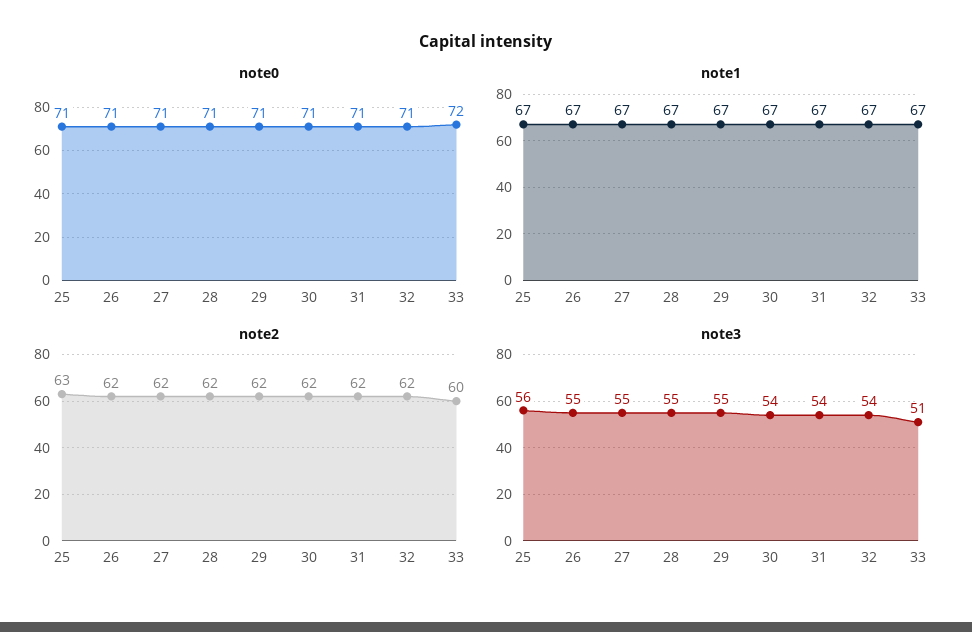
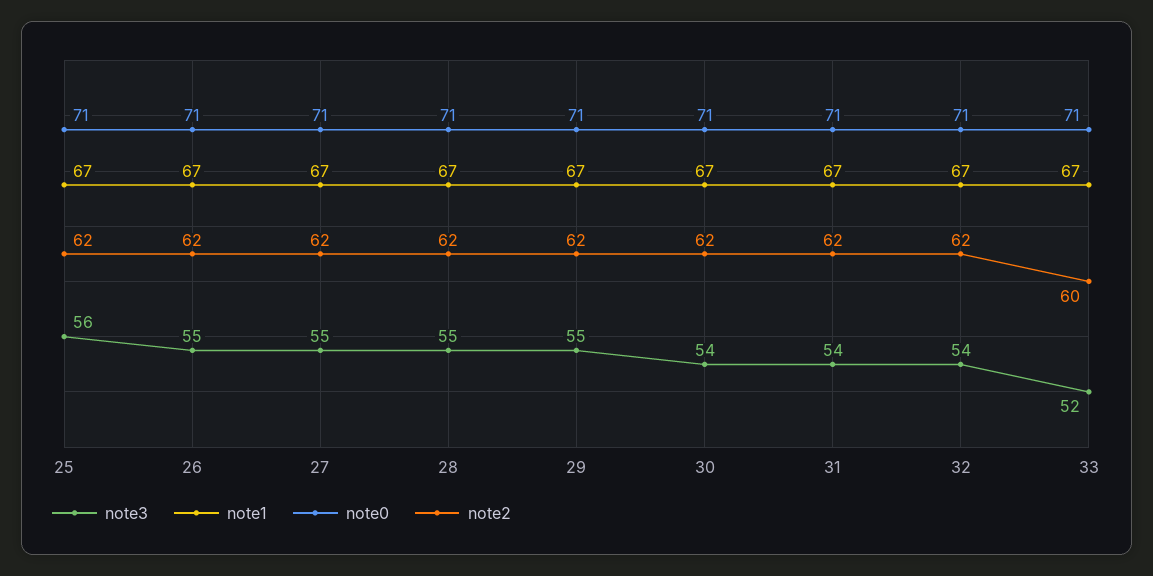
note0, 33: 72 -> 71
note2, 25: 63 -> 62
note3, 33: 51 -> 52

